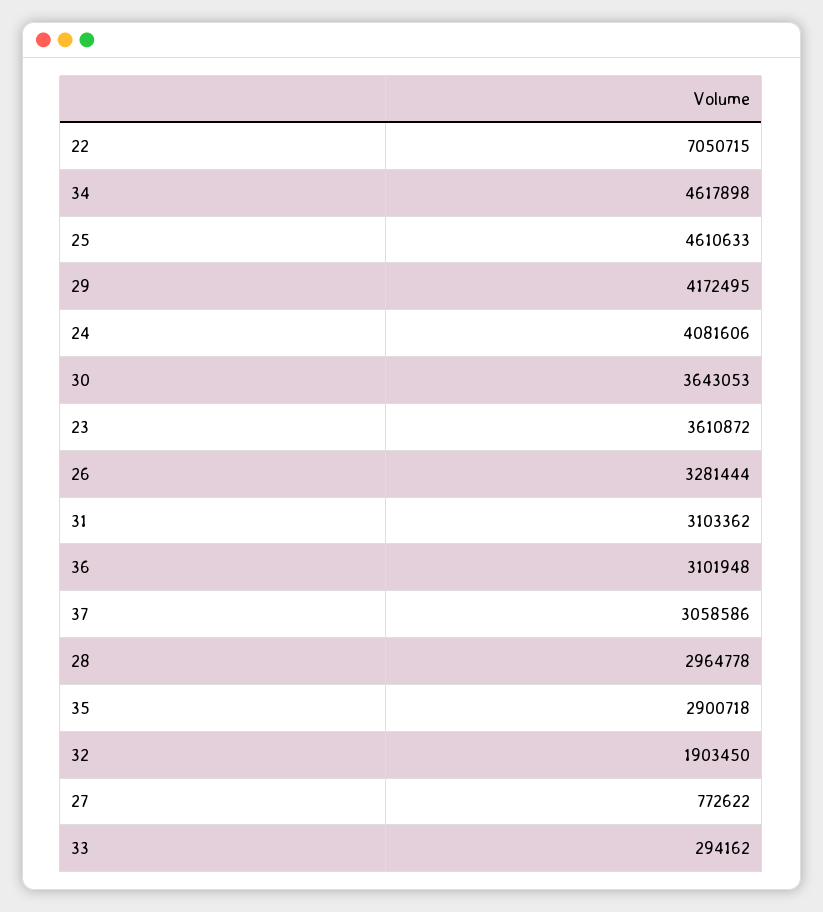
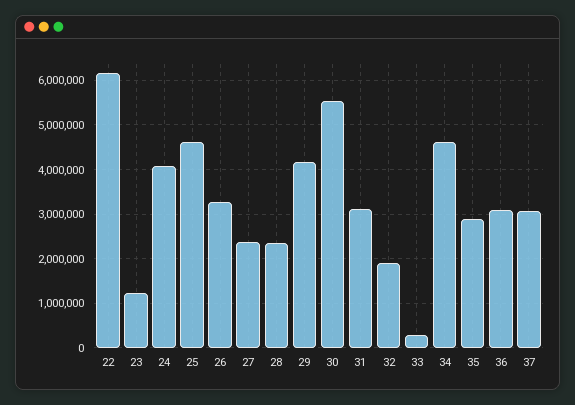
22: 7050715 -> 6200000
30: 3643053 -> 5600000
23: 3610872 -> 1200000
28: 2964778 -> 2400000
27: 772622 -> 2400000

